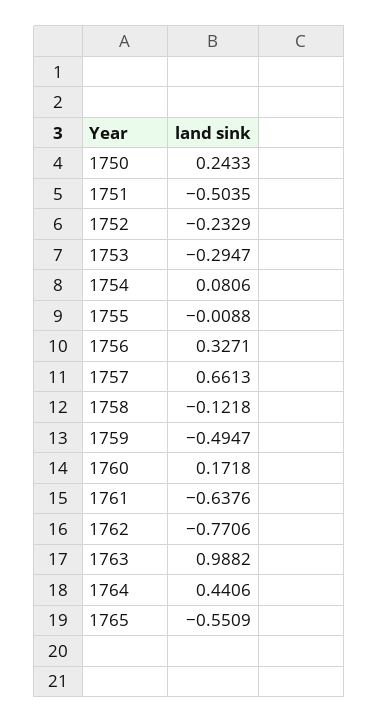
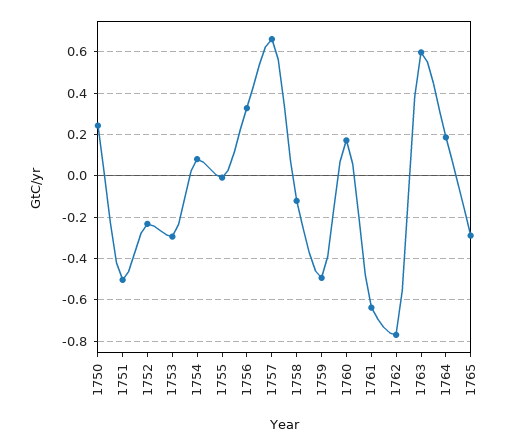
1763: 0.9882 -> 0.6
1764: 0.4406 -> 0.2
1765: -0.5509 -> -0.3

